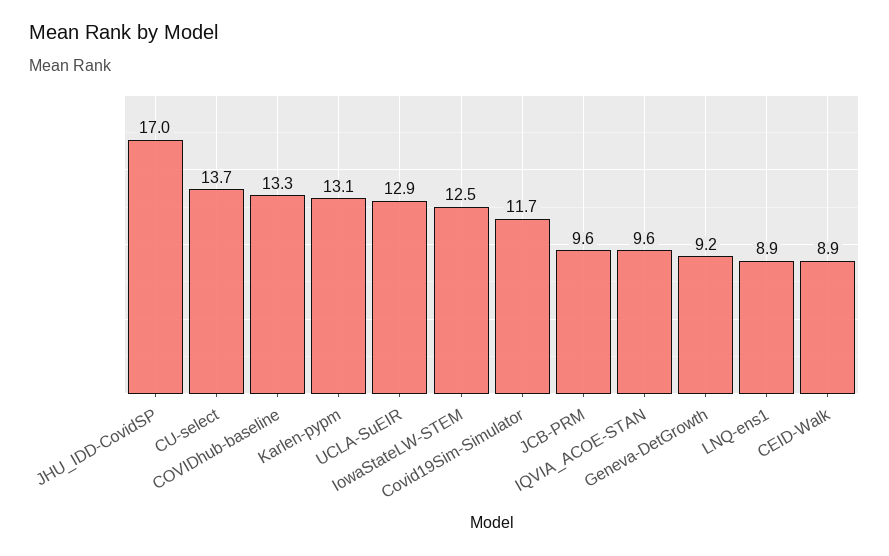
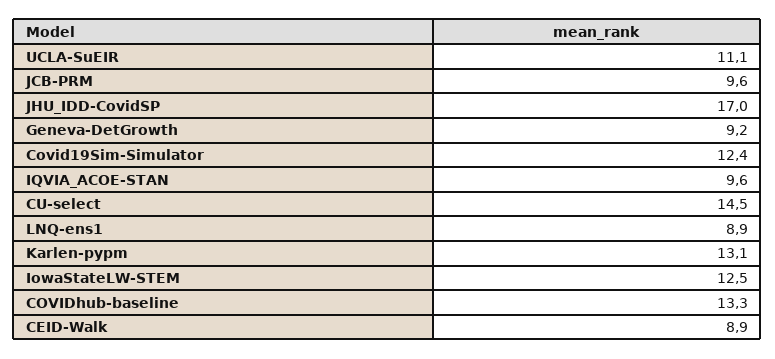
CU-select: 13.7 -> 14.5
UCLA-SuEIR: 12.9 -> 11.1
Covid19Sim-Simulator: 11.7 -> 12.4

